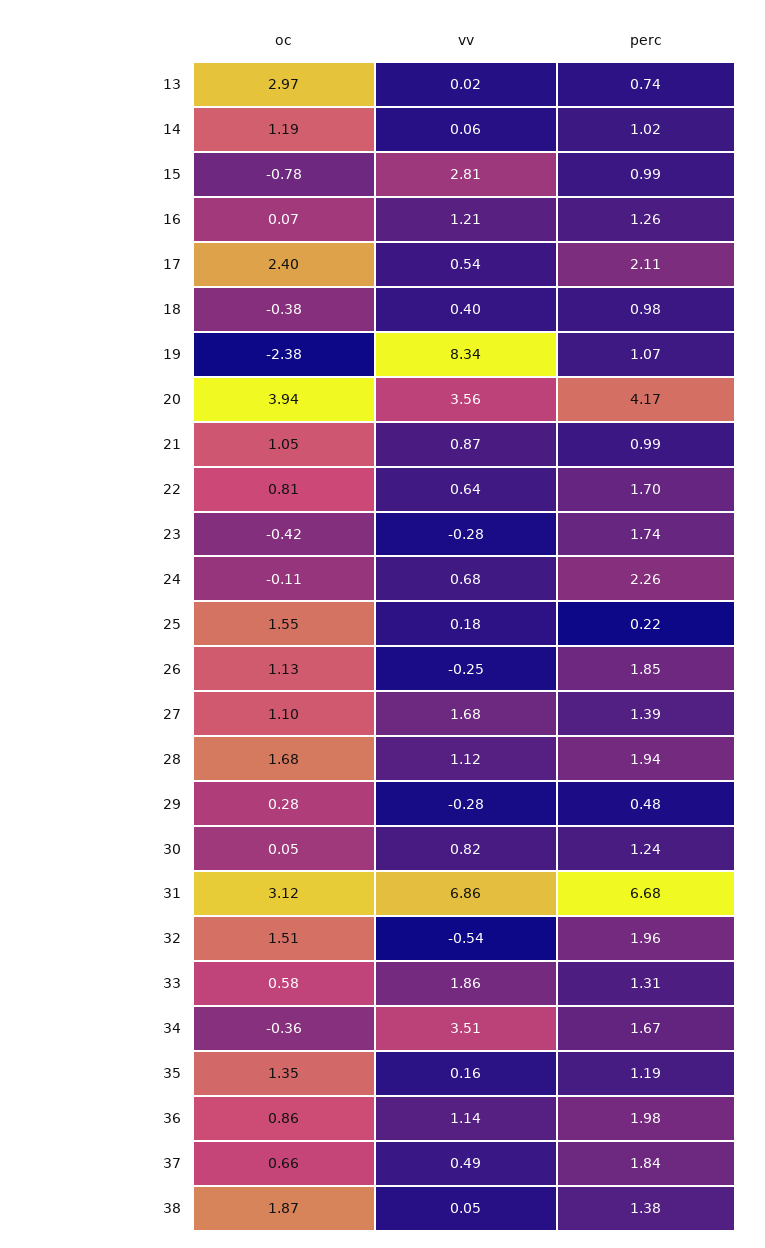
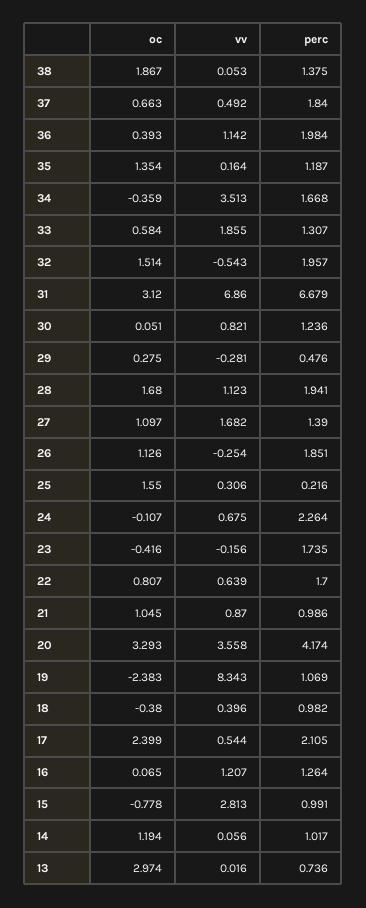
oc, 20: 3.94 -> 3.293
vv, 23: -0.28 -> -0.156
vv, 25: 0.18 -> 0.306
oc, 36: 0.86 -> 0.393

